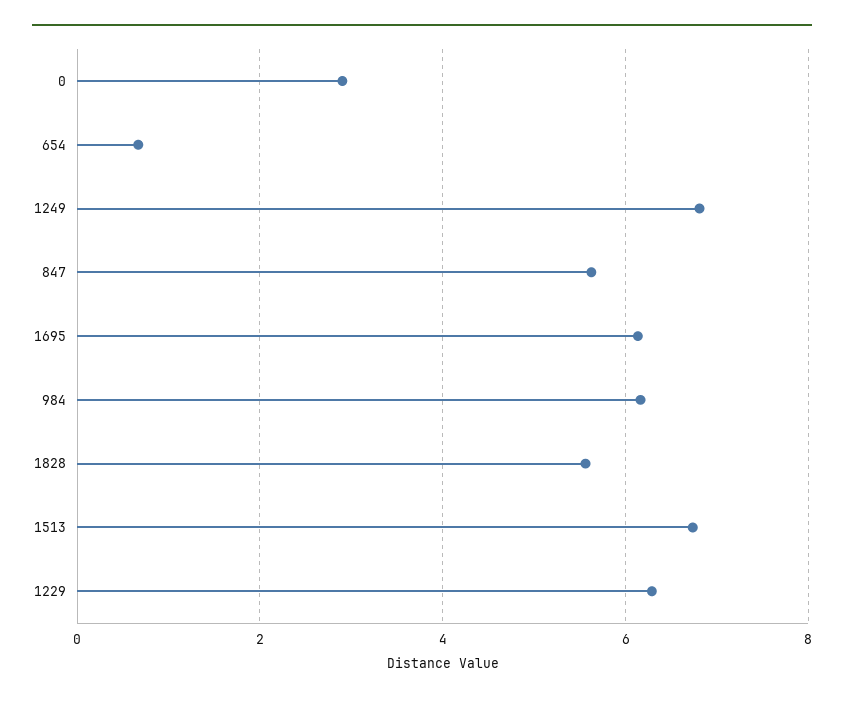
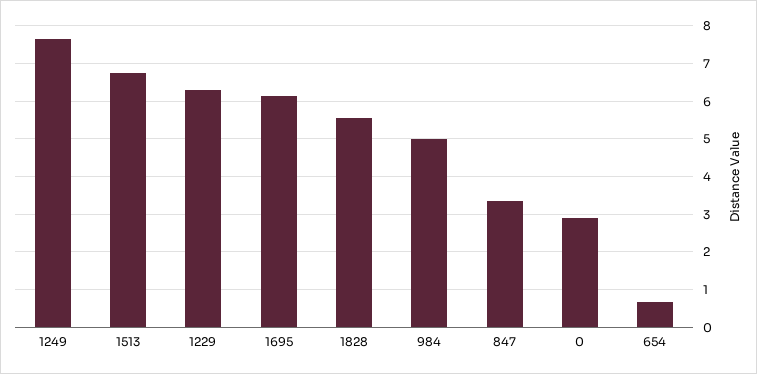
1249: 6.8 -> 7.6
847: 5.6 -> 3.4
984: 6.2 -> 5

